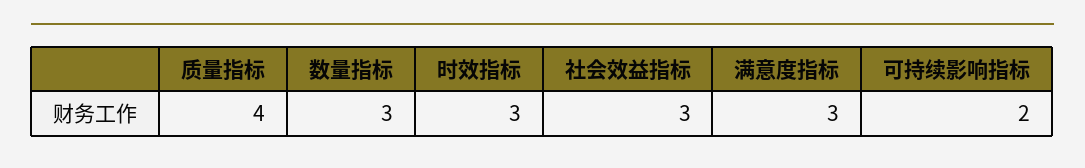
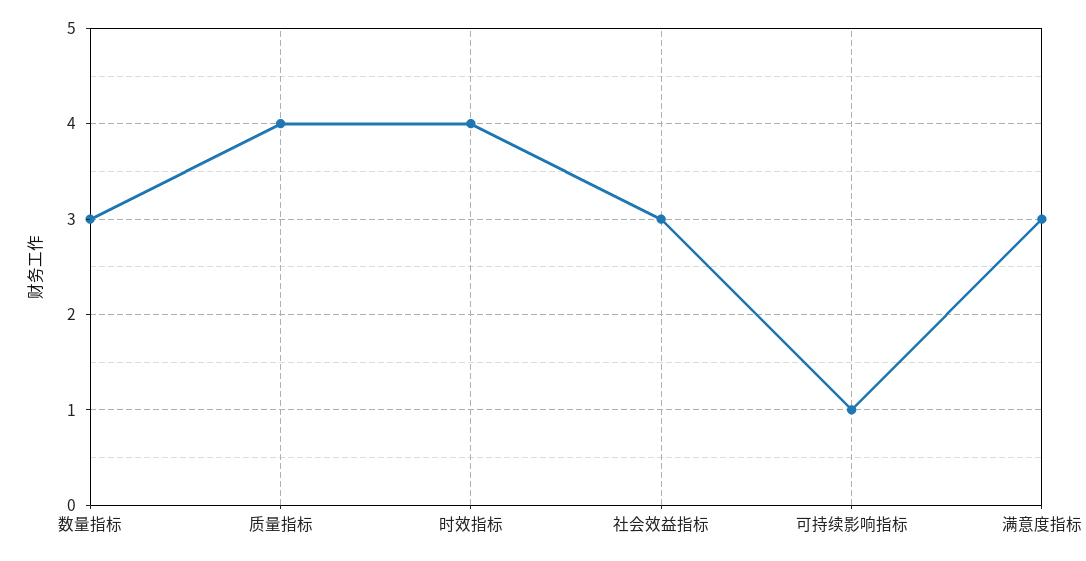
时效指标: 3 -> 4
可持续影响指标: 2 -> 1

